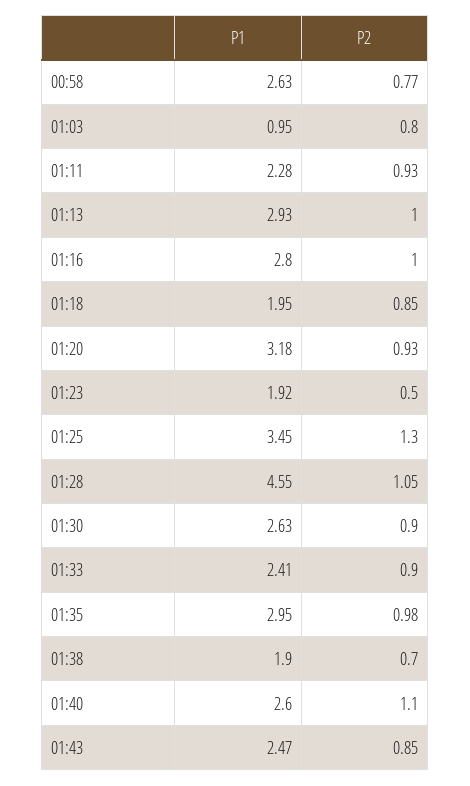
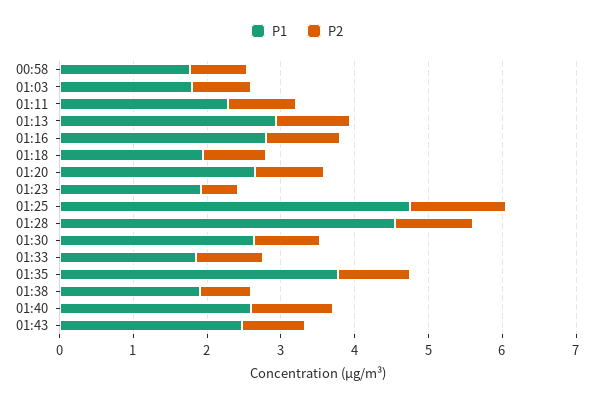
P1, 00:58: 2.63 -> 1.8
P1, 01:03: 0.95 -> 1.8
P1, 01:20: 3.18 -> 2.6
P1, 01:25: 3.45 -> 4.8
P1, 01:33: 2.41 -> 1.8
P1, 01:35: 2.95 -> 3.8

